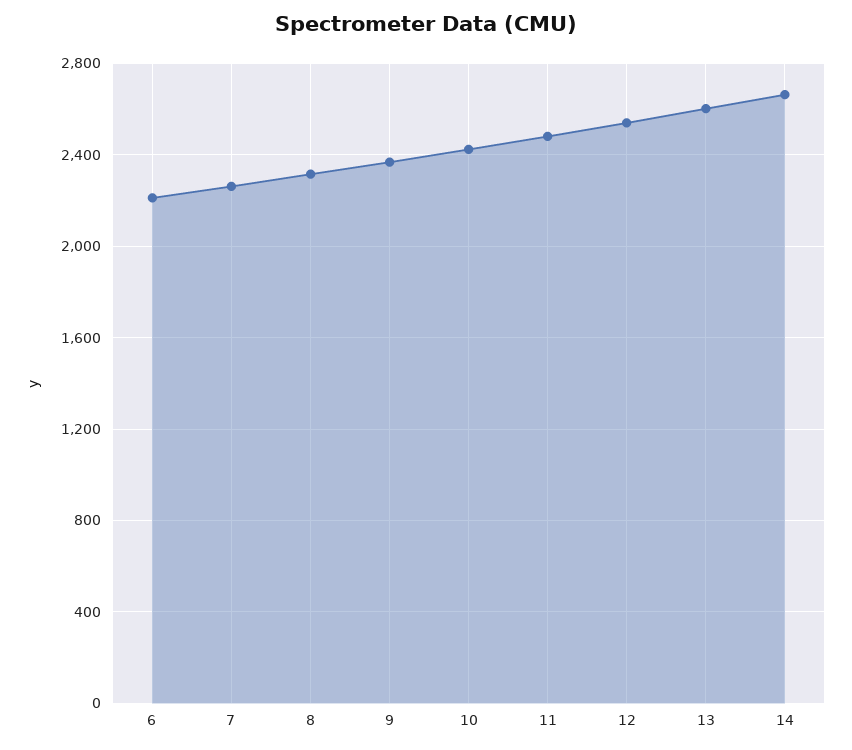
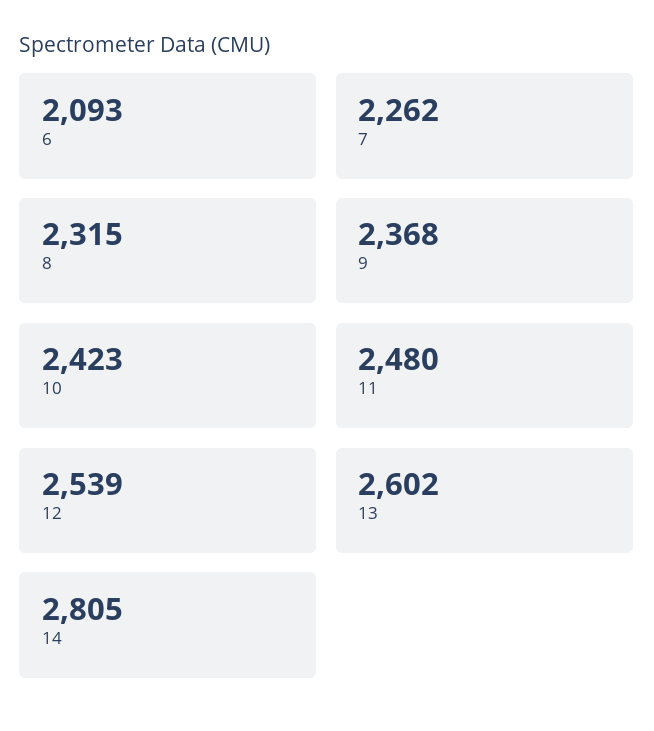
6: 2200 -> 2093
14: 2650 -> 2805

